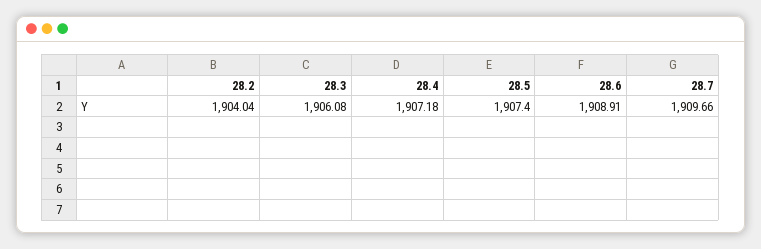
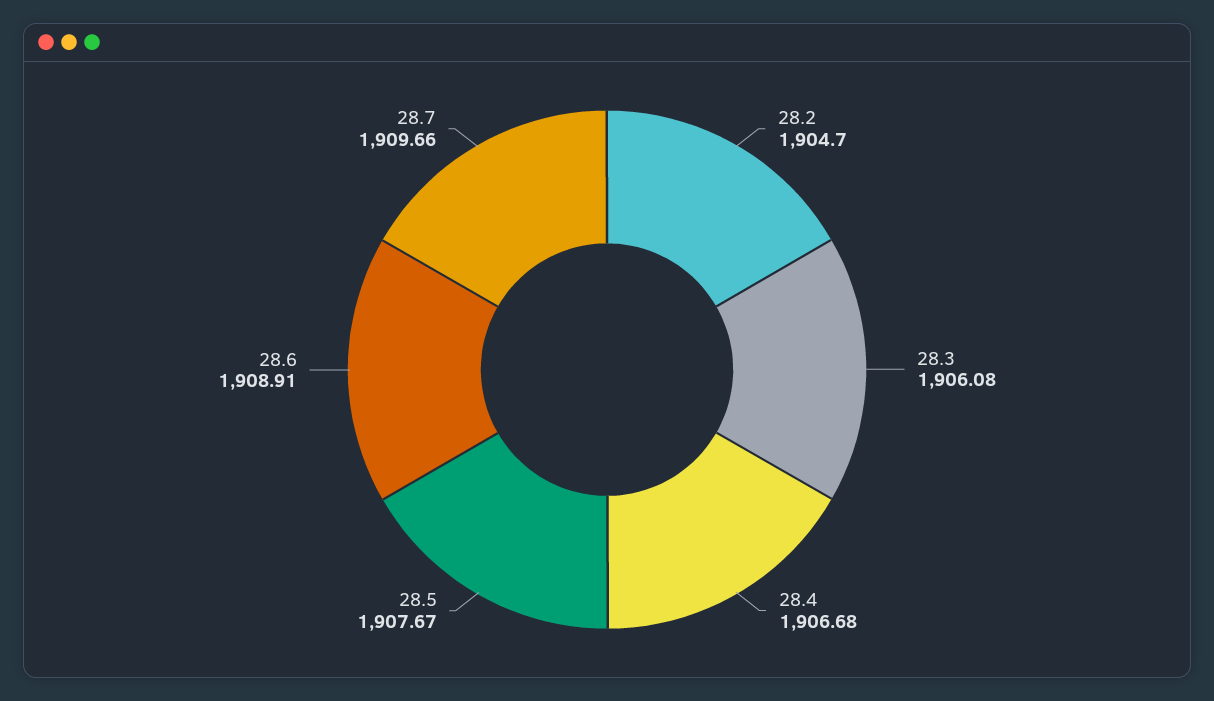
28.2: 1904.04 -> 1904.7
28.4: 1907.18 -> 1906.68
28.5: 1907.4 -> 1907.67

